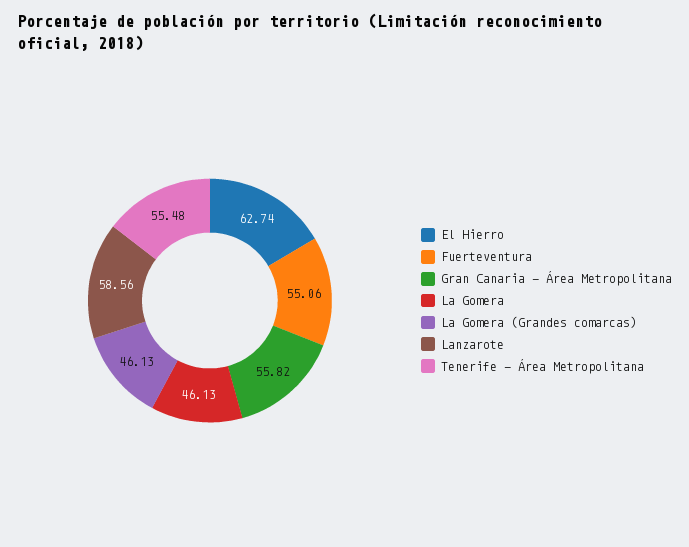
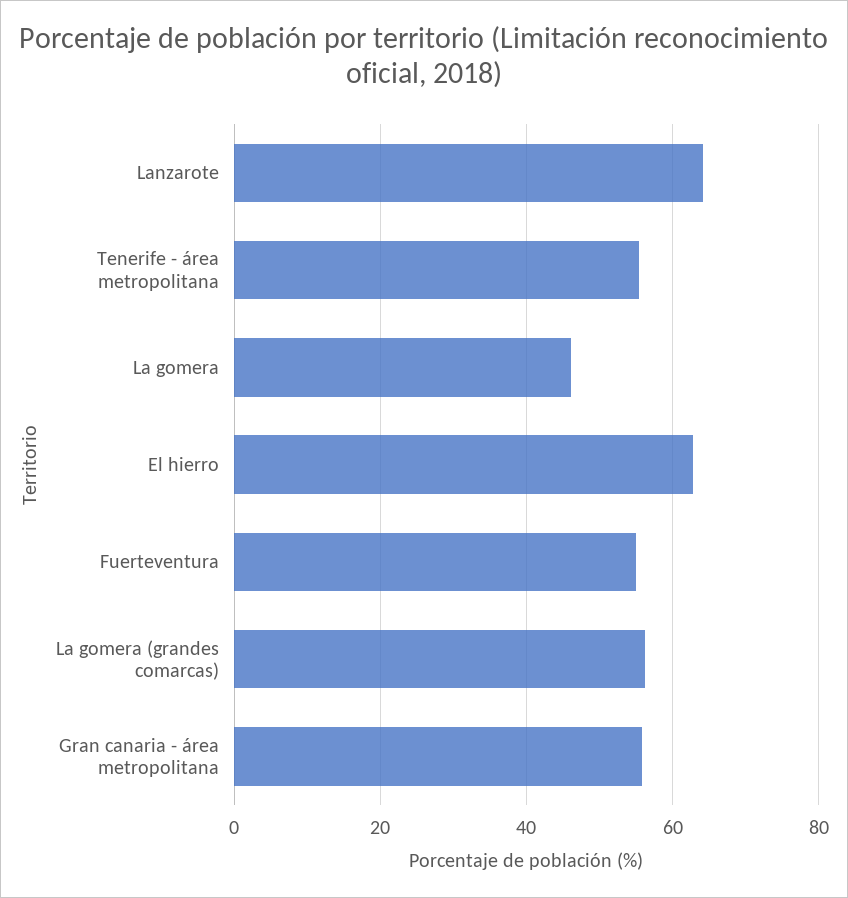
La Gomera (Grandes comarcas): 46.13 -> 56
Lanzarote: 58.56 -> 64

